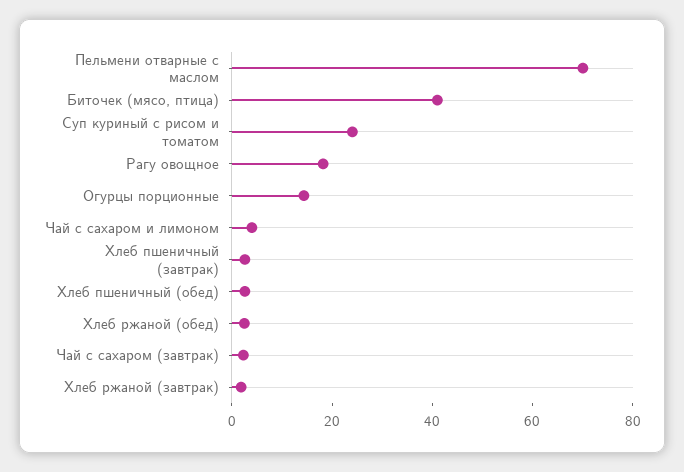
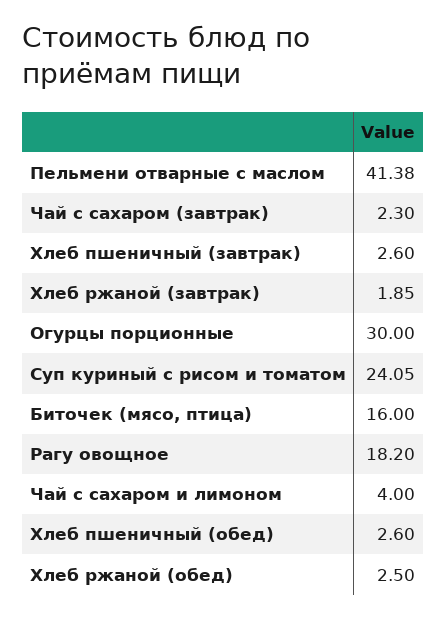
Пельмени отварные с маслом: 70 -> 41.38
Биточек (мясо, птица): 40 -> 16
Огурцы порционные: 15 -> 30

